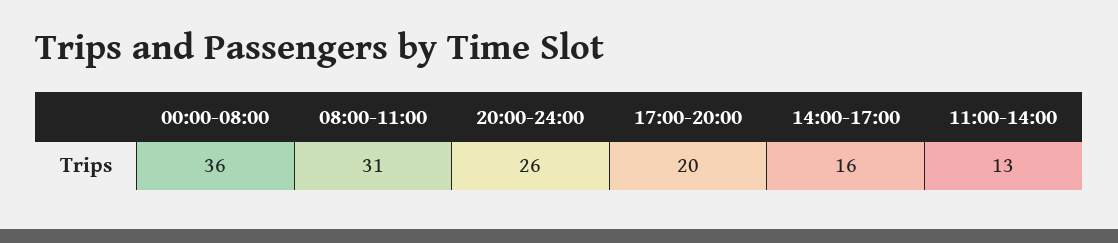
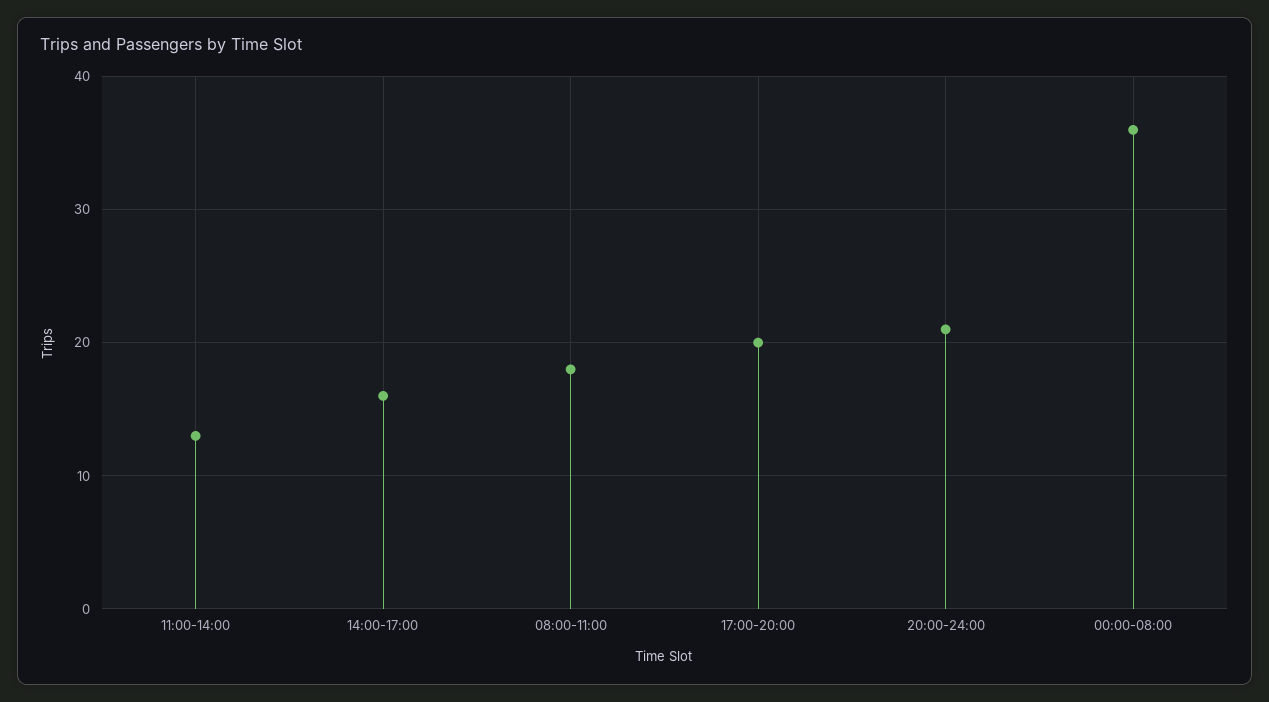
08:00-11:00: 31 -> 18
20:00-24:00: 26 -> 21

